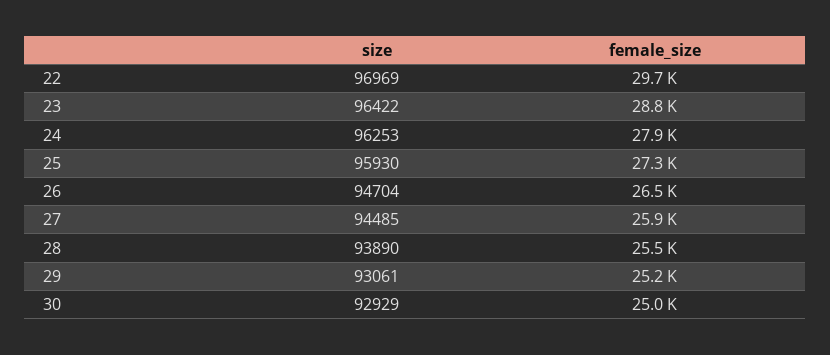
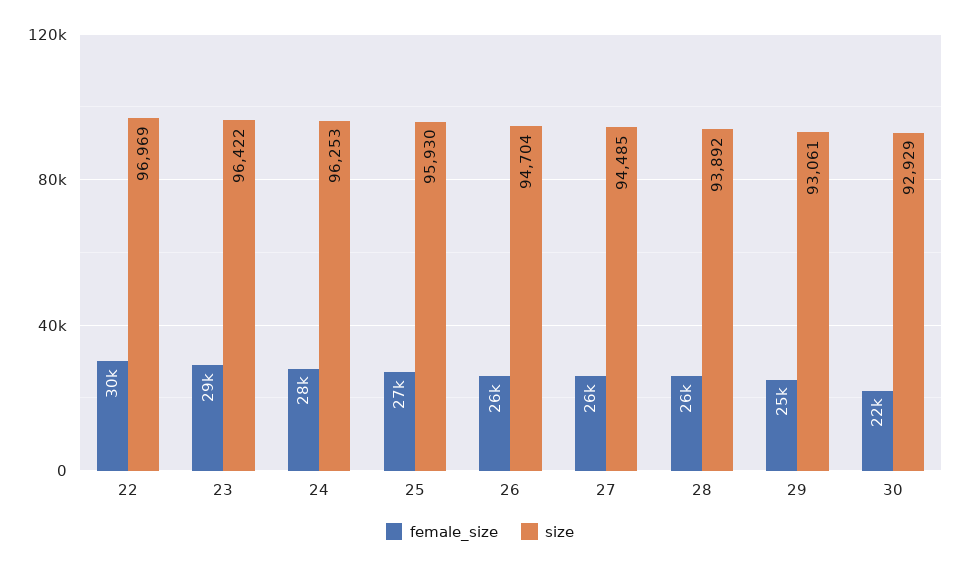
size, 28: 93890 -> 93892
female_size, 30: 25000 -> 22000

